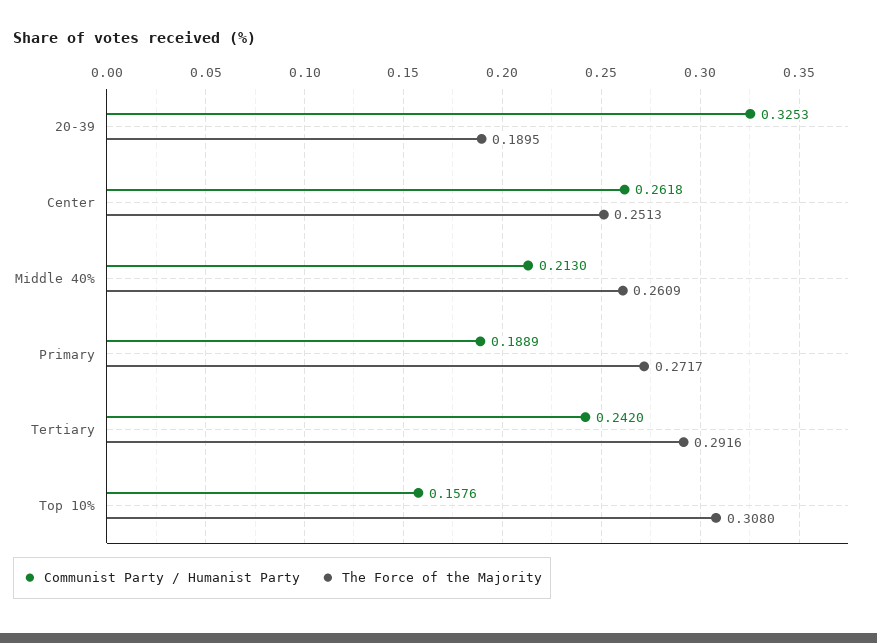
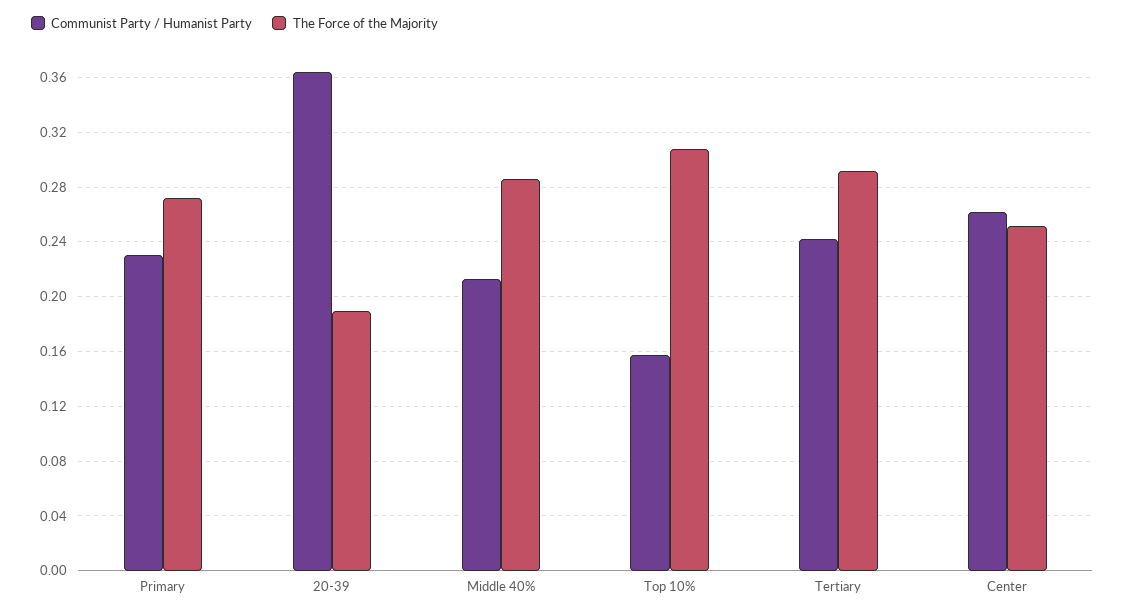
Communist Party / Humanist Party, 20-39: 0.3253 -> 0.365
The Force of the Majority, Middle 40%: 0.2609 -> 0.285
Communist Party / Humanist Party, Primary: 0.1889 -> 0.23

